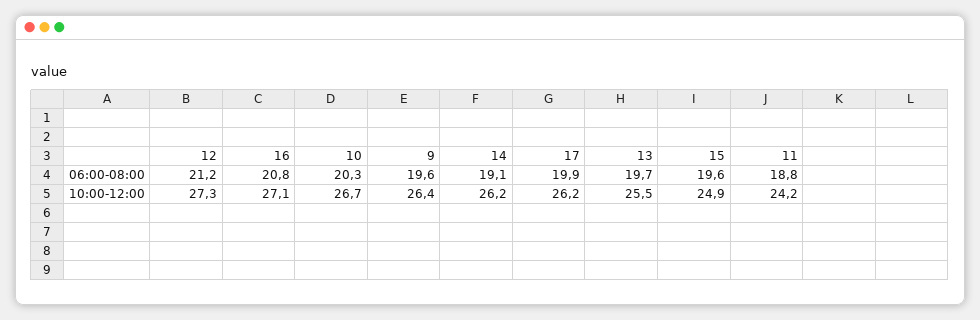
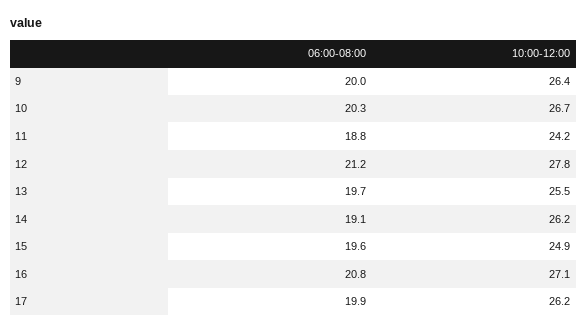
9, 06:00-08:00: 19.6 -> 20
12, 10:00-12:00: 27.3 -> 27.8

